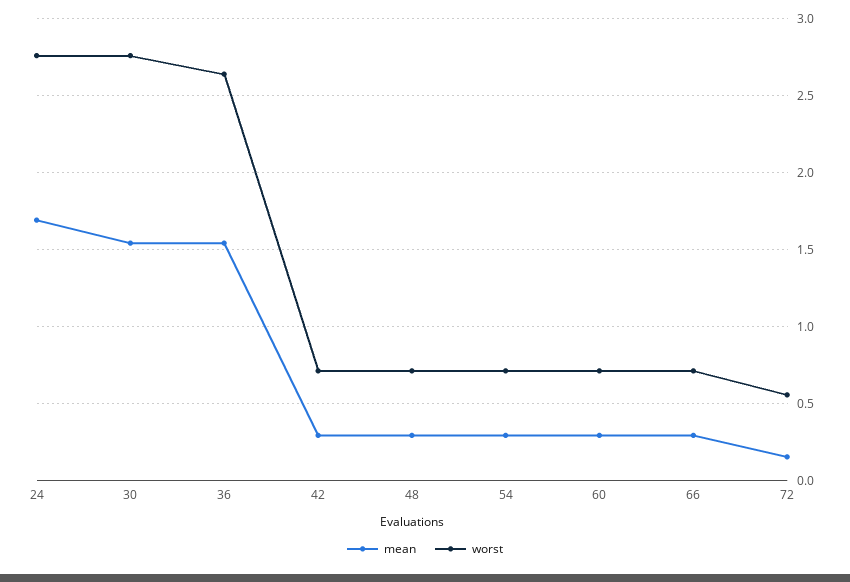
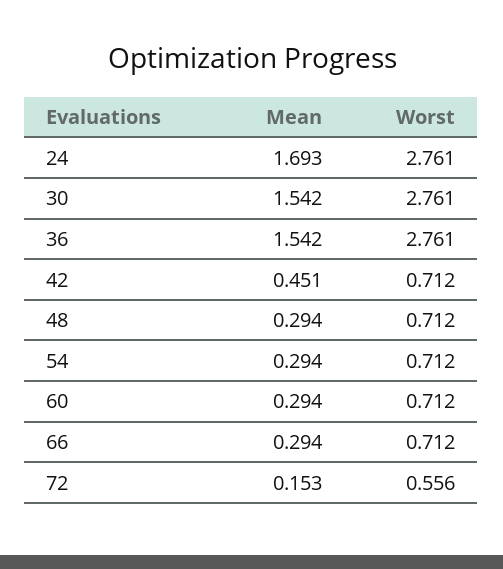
worst, 36: 2.65 -> 2.761
mean, 42: 0.3 -> 0.451

